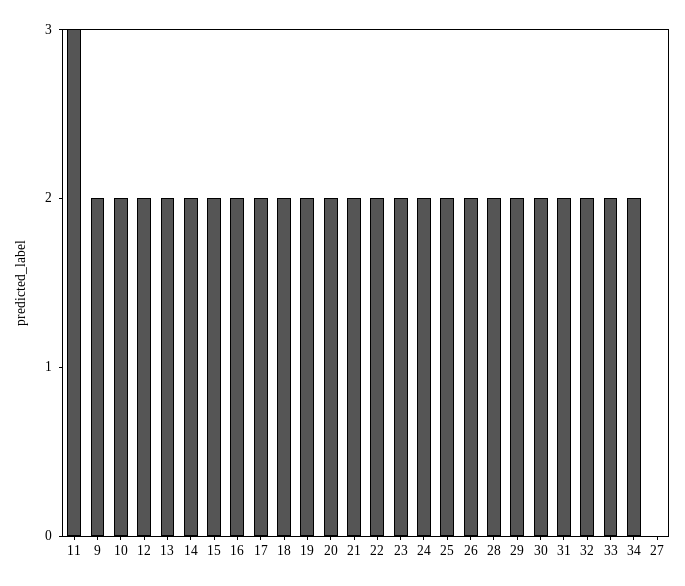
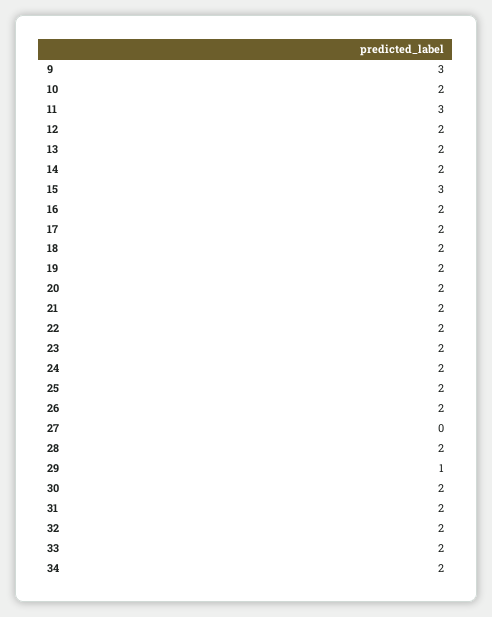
9: 2 -> 3
15: 2 -> 3
29: 2 -> 1

